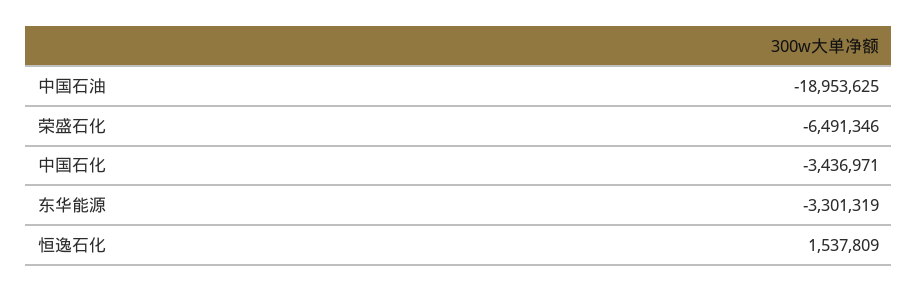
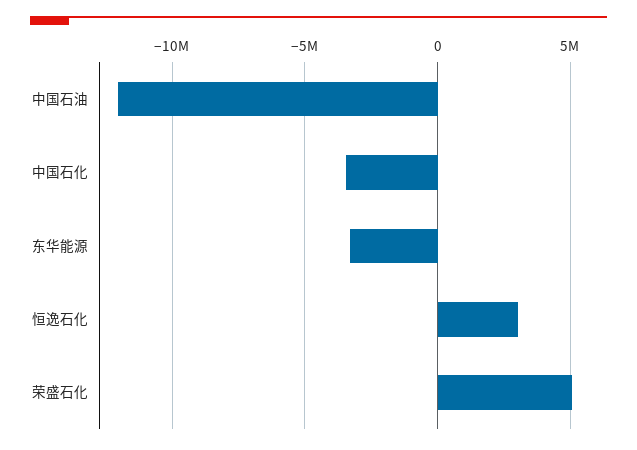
中国石油: -18953625 -> -12000000
荣盛石化: -6491346 -> 5000000
恒逸石化: 1537809 -> 3000000

